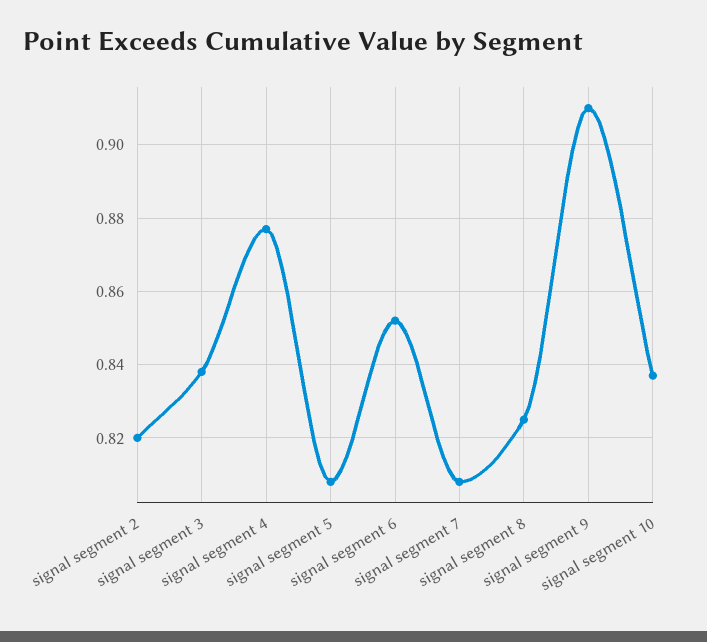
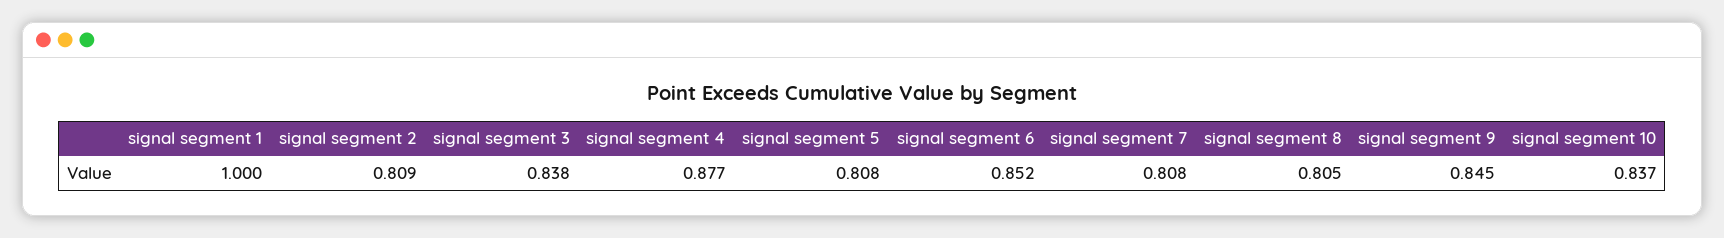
signal segment 2: 0.82 -> 0.809
signal segment 8: 0.825 -> 0.805
signal segment 9: 0.91 -> 0.845
signal segment 1: none -> 1

